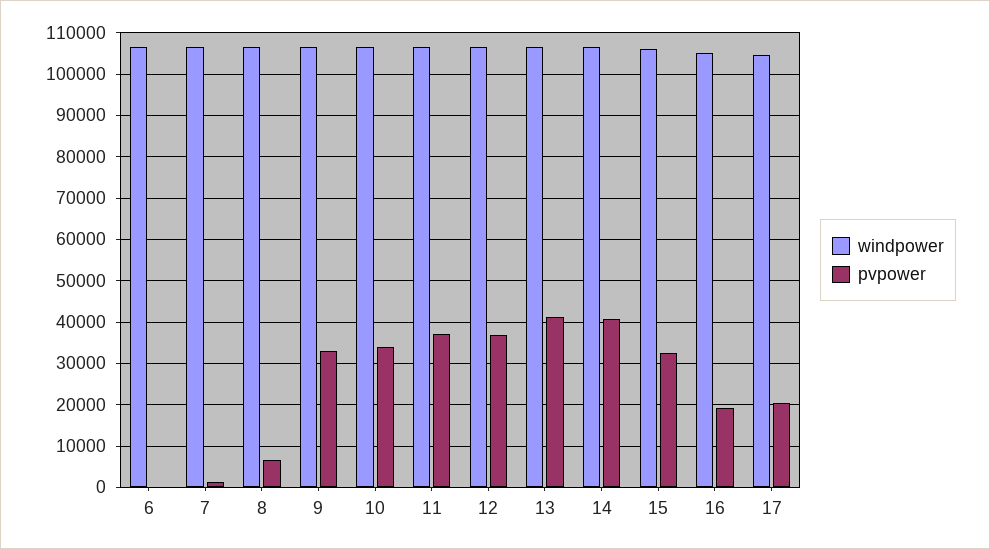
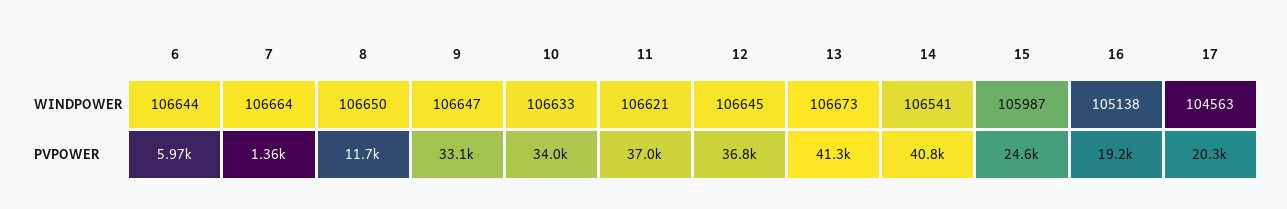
pvpower, 6: 0 -> 5970
pvpower, 8: 6000 -> 11700
pvpower, 15: 32000 -> 24600

